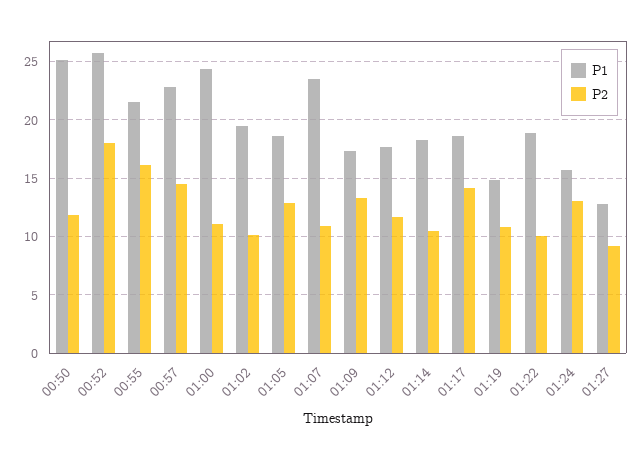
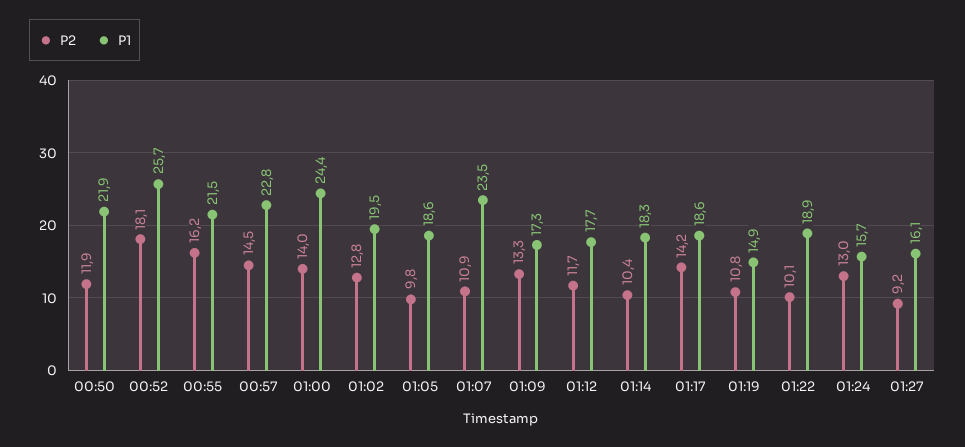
P1, 00:50: 25 -> 21.9
P2, 01:00: 11 -> 14
P2, 01:02: 10 -> 12.8
P2, 01:05: 13 -> 9.8
P1, 01:27: 13 -> 16.1

